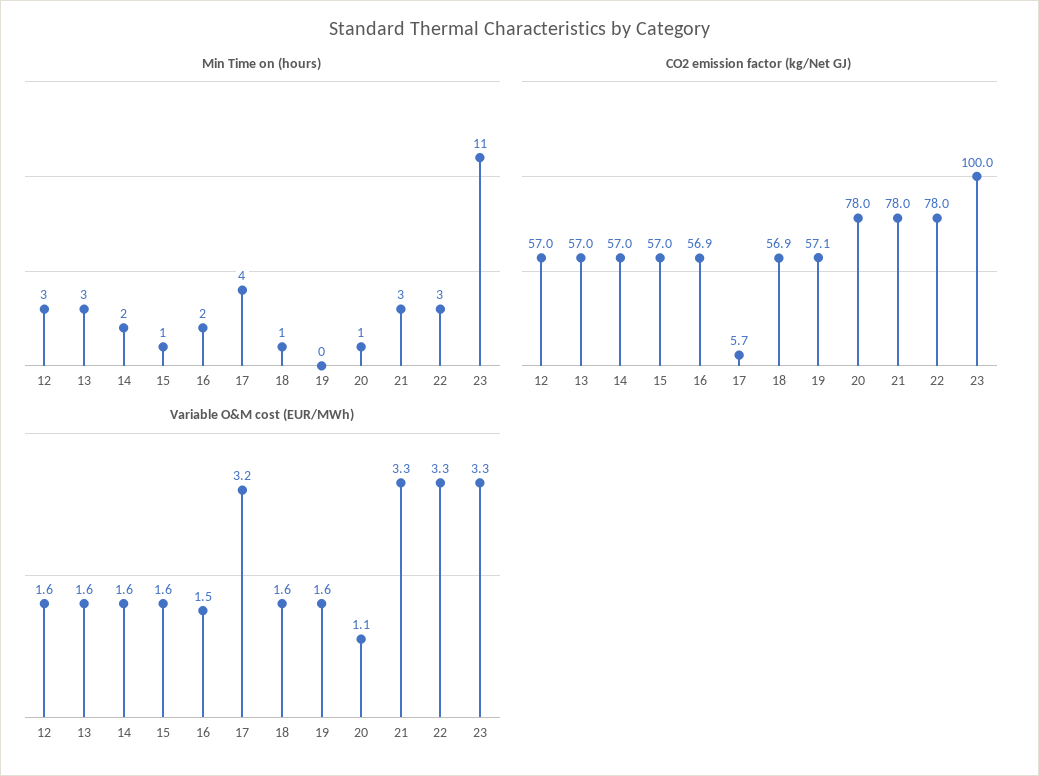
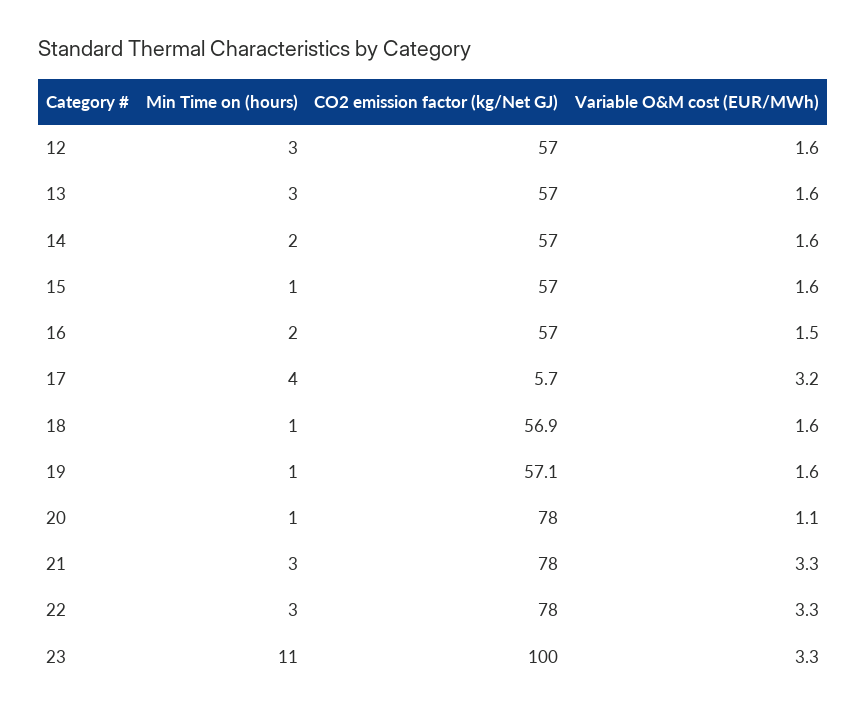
Min Time on (hours), 19: 0 -> 1
CO2 emission factor (kg/Net GJ), 16: 56.9 -> 57

